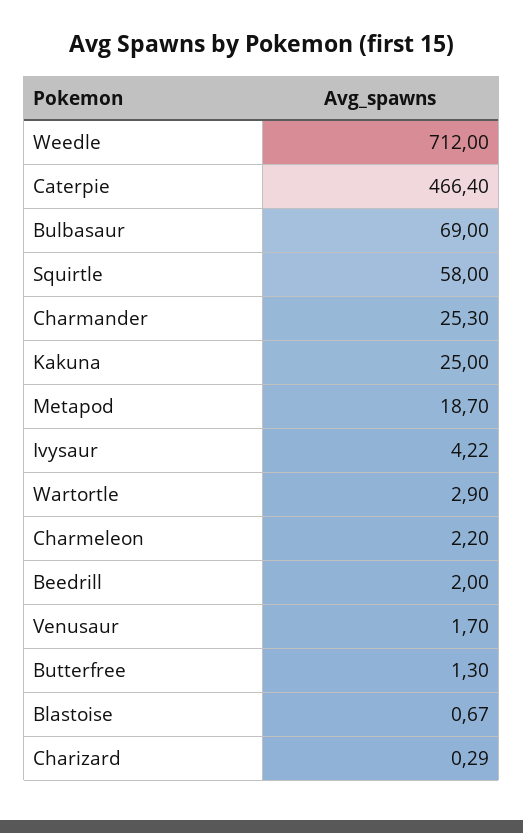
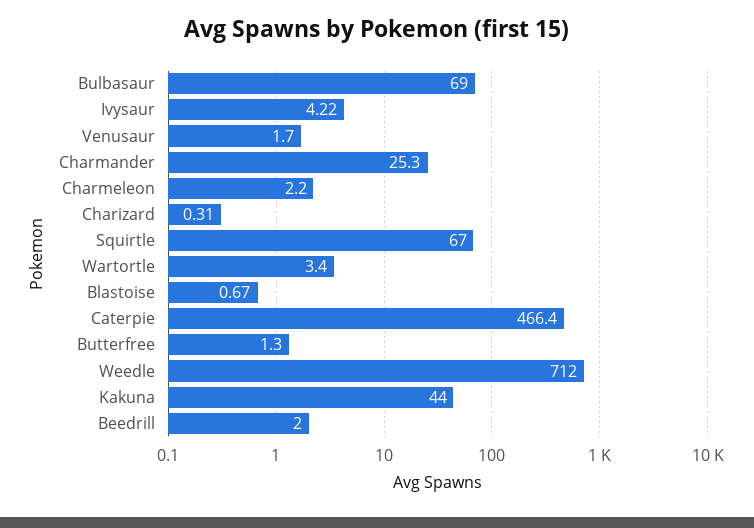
Squirtle: 58 -> 67
Kakuna: 25 -> 44
Metapod: 18.7 -> none
Wartortle: 2.9 -> 3.4
Charizard: 0.29 -> 0.31

